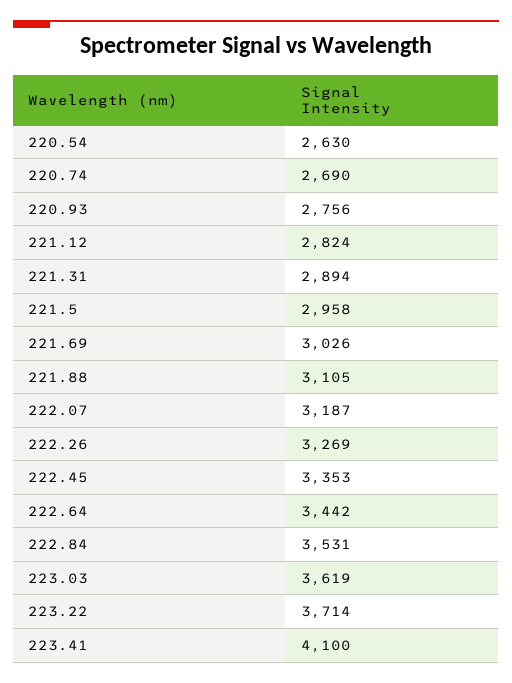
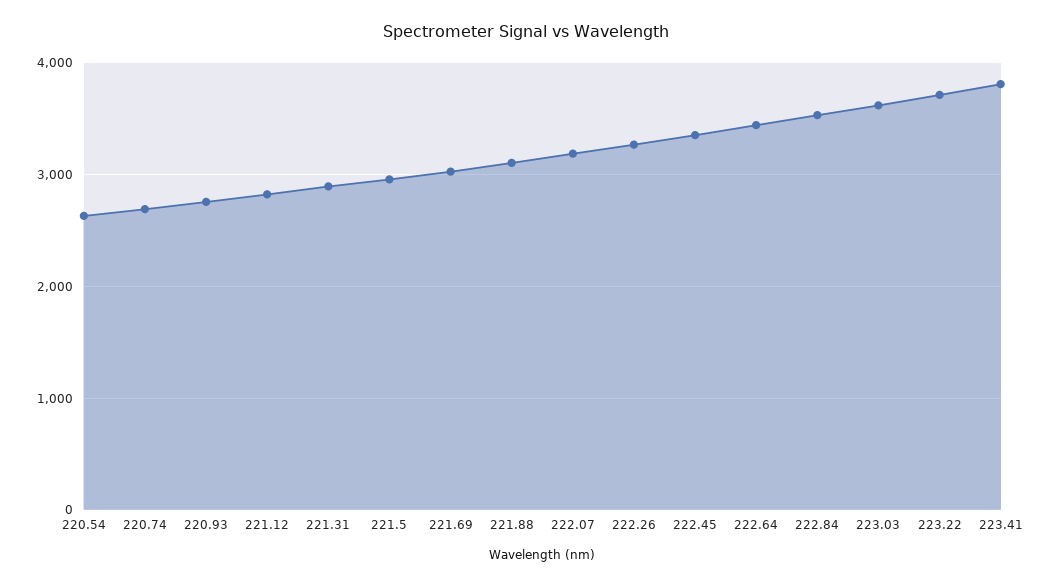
223.41: 4100 -> 3800

